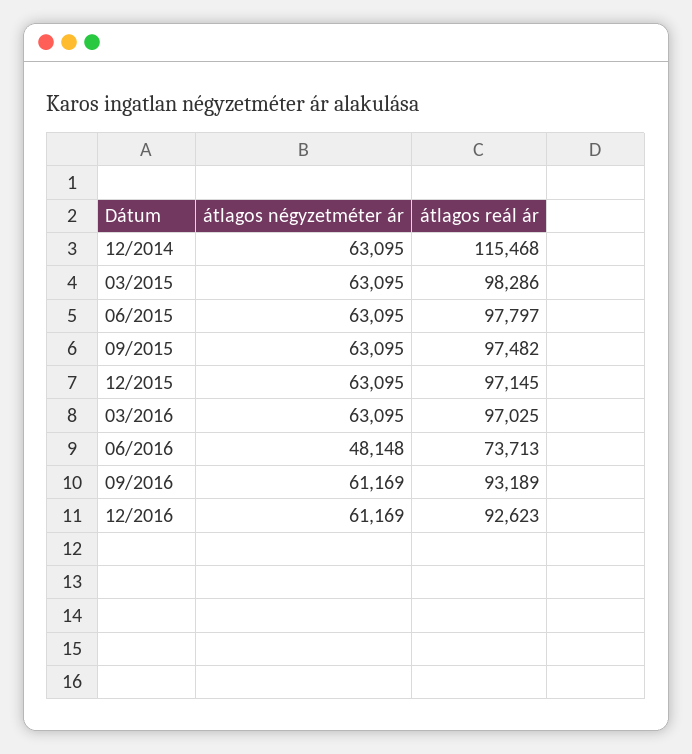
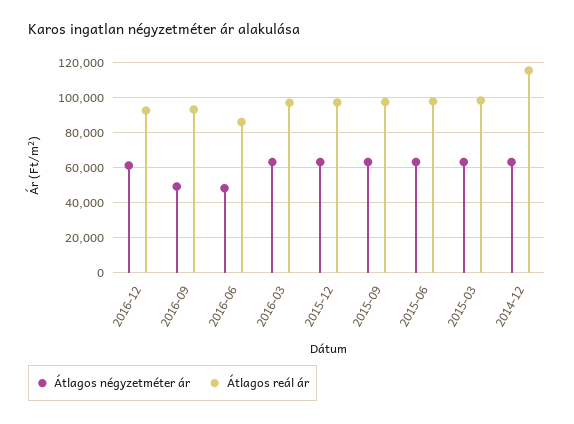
átlagos reál ár, 06/2016: 73713 -> 85000
átlagos négyzetméter ár, 09/2016: 61169 -> 50000

